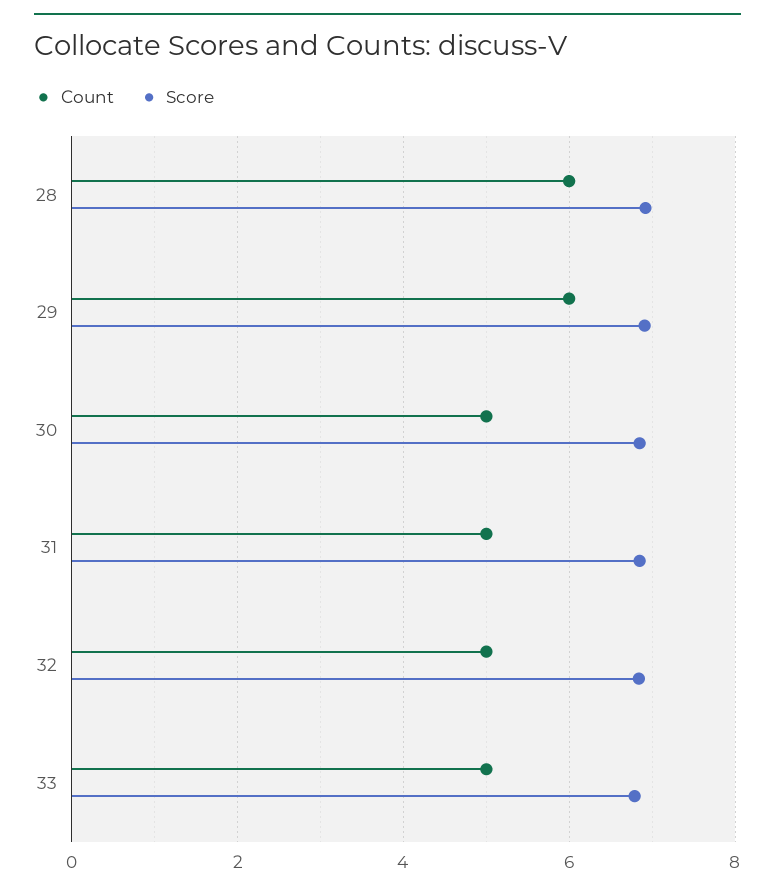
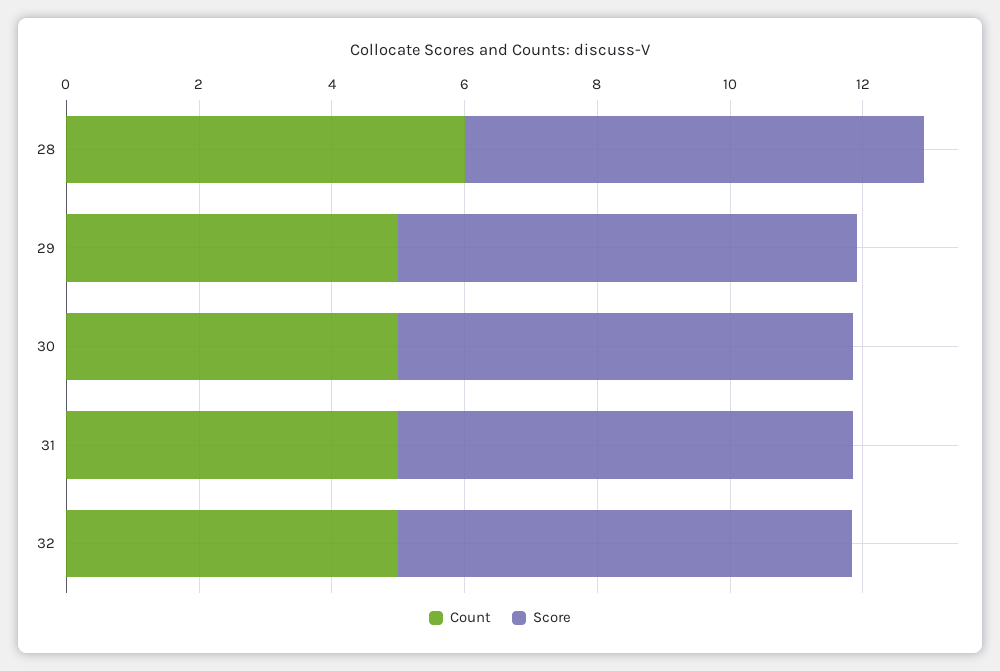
Count, 29: 6 -> 5
Count, 33: 5 -> none
Score, 33: 6.8 -> none

